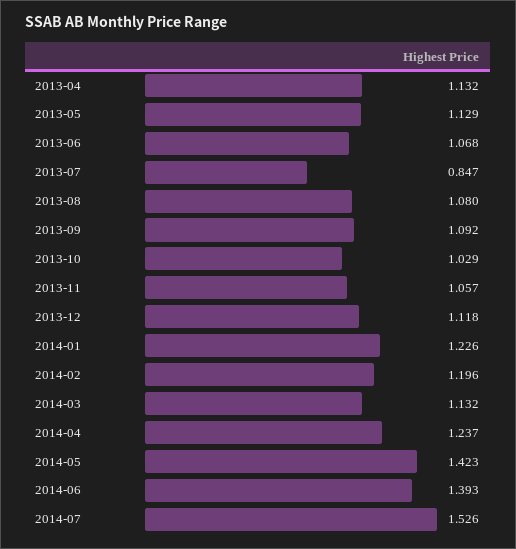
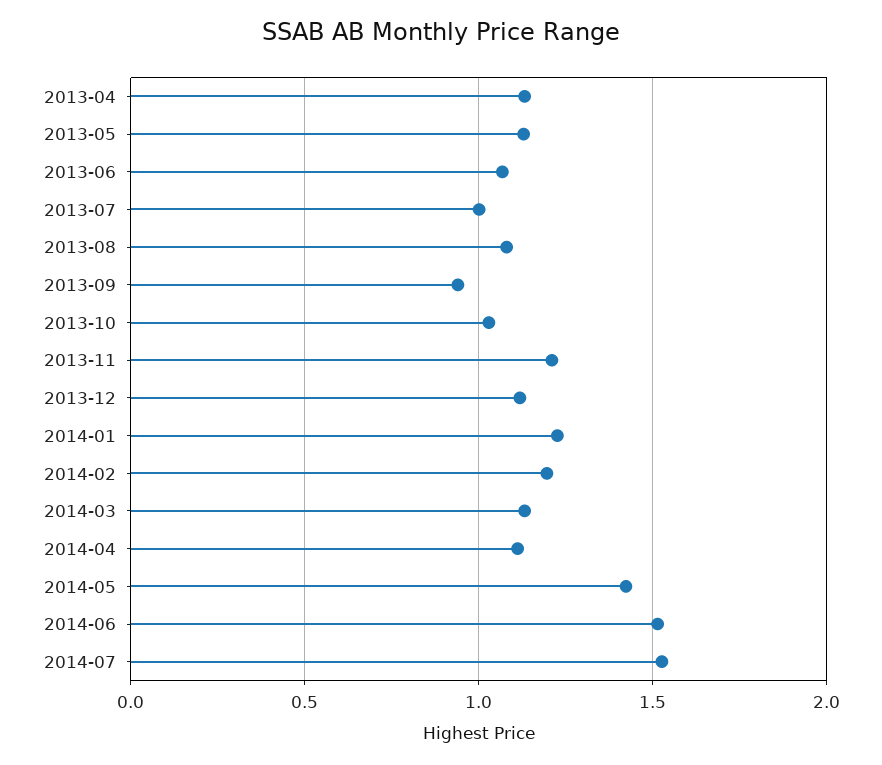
2013-07: 0.847 -> 1
2013-09: 1.092 -> 0.95
2013-11: 1.057 -> 1.2
2014-04: 1.237 -> 1.1
2014-06: 1.393 -> 1.5

